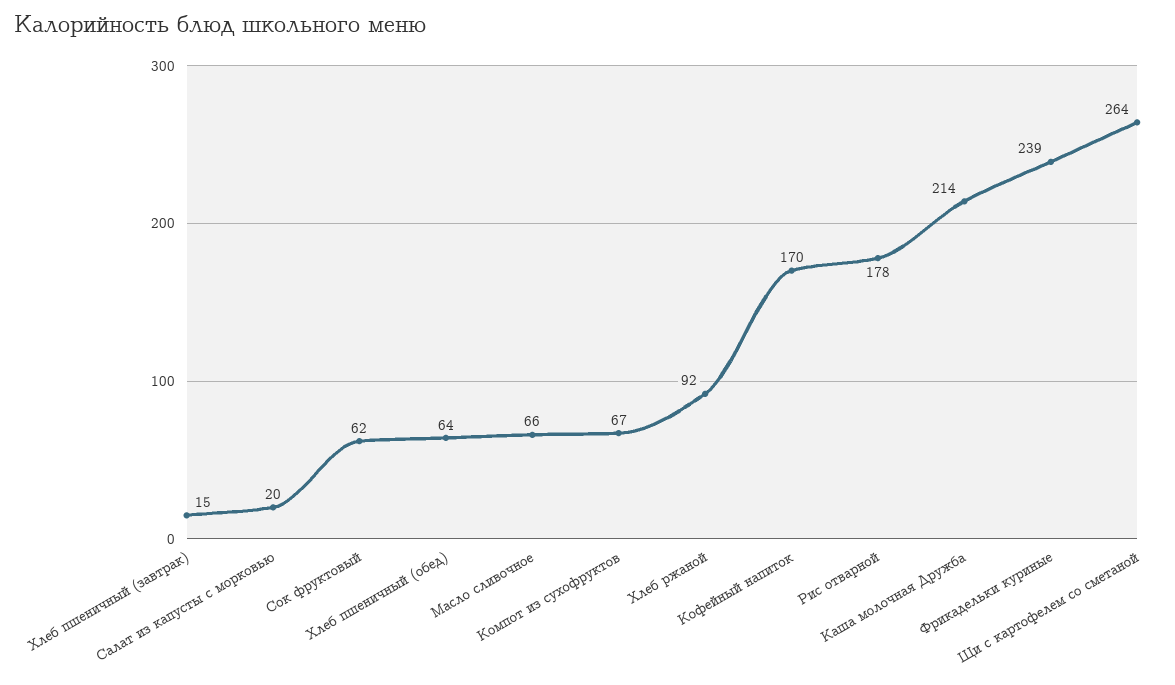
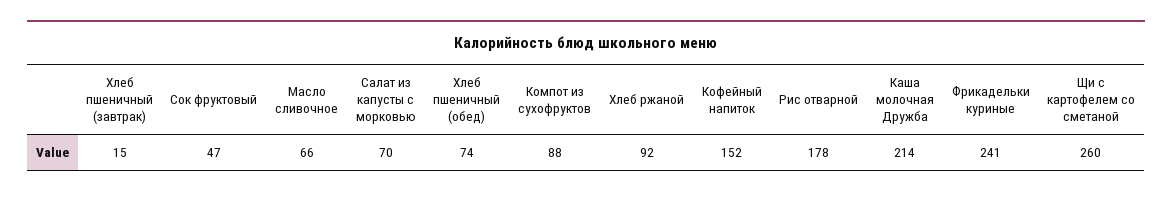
Салат из капусты с морковью: 20 -> 70
Сок фруктовый: 62 -> 47
Хлеб пшеничный (обед): 64 -> 74
Компот из сухофруктов: 67 -> 88
Кофейный напиток: 170 -> 152
Фрикадельки куриные: 239 -> 241
Щи с картофелем со сметаной: 264 -> 260

